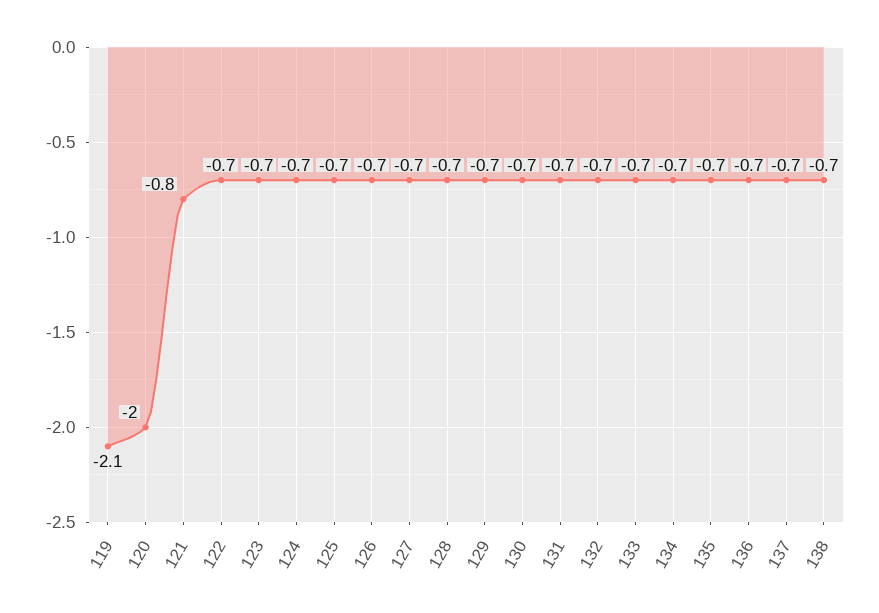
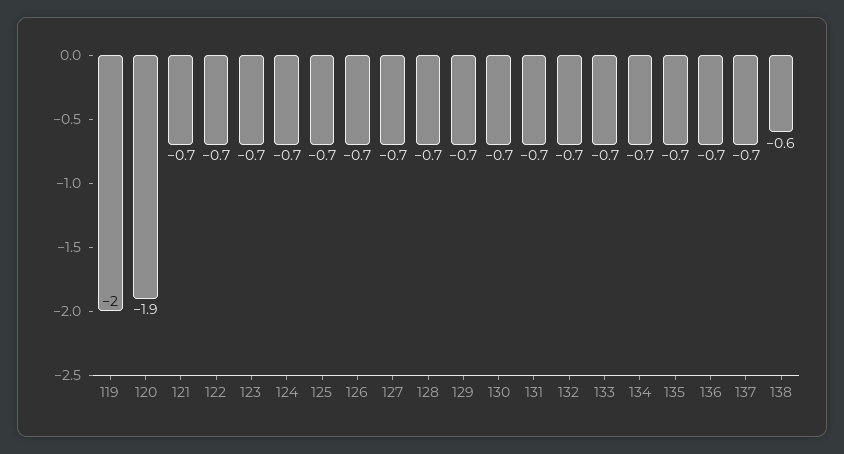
119: -2.1 -> -2
120: -2 -> -1.9
121: -0.8 -> -0.7
138: -0.7 -> -0.6

